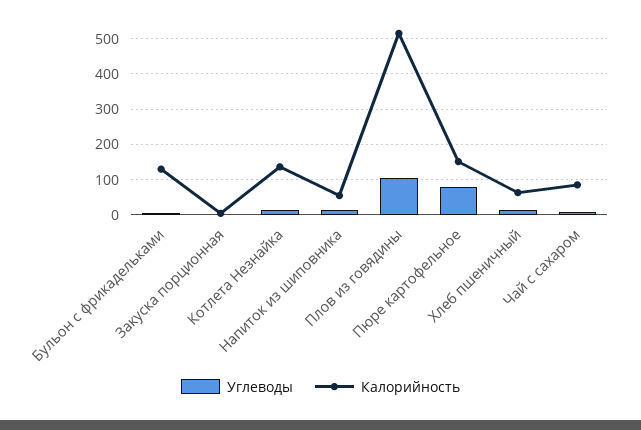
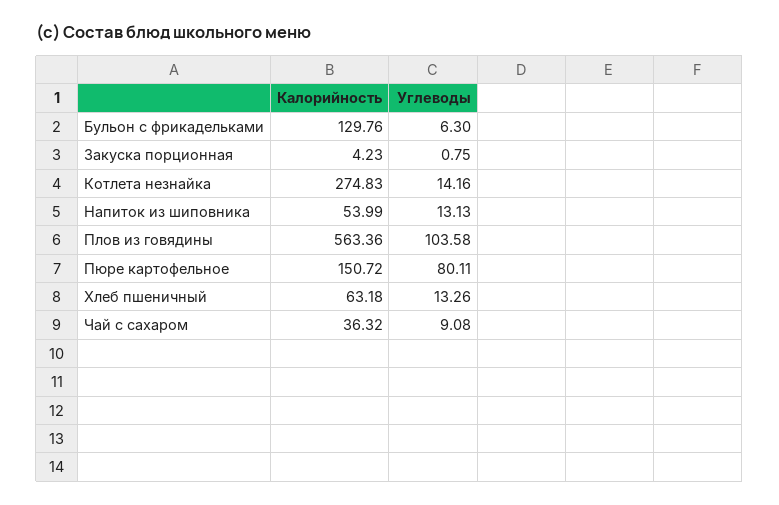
Калорийность, Котлета Незнайка: 140 -> 274.83
Калорийность, Плов из говядины: 520 -> 563.36
Калорийность, Чай с сахаром: 80 -> 36.32

